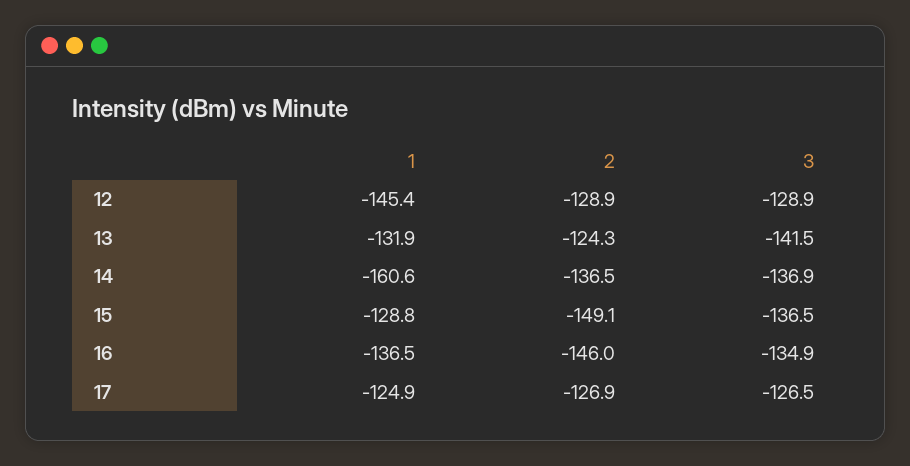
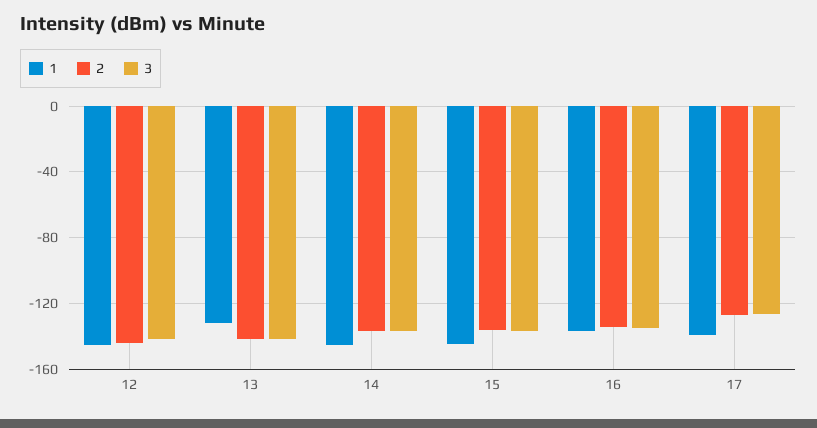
2, 12: -128.9 -> -145
3, 12: -128.9 -> -140
2, 13: -124.3 -> -140
1, 14: -160.6 -> -145
1, 15: -128.8 -> -145
2, 15: -149.1 -> -135
2, 16: -146 -> -135
1, 17: -124.9 -> -140

